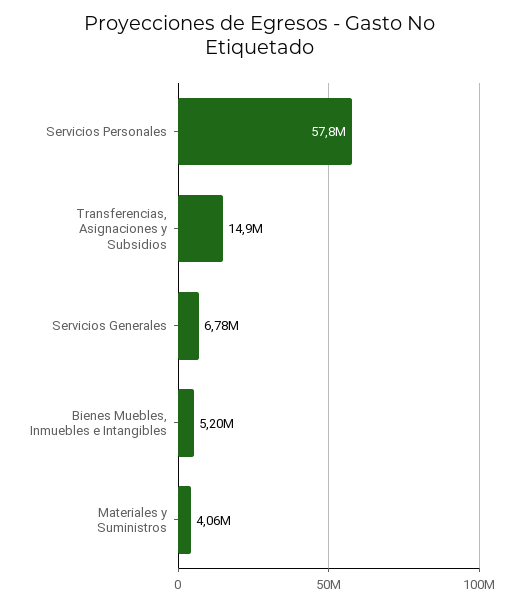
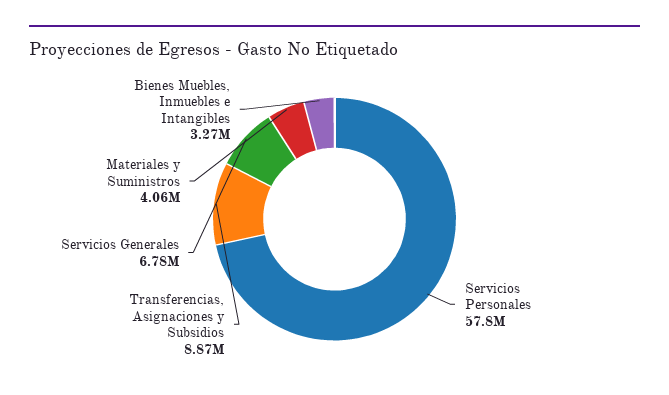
Transferencias, Asignaciones y Subsidios: 14900000 -> 8870000
Bienes Muebles, Inmuebles e Intangibles: 5200000 -> 3270000

